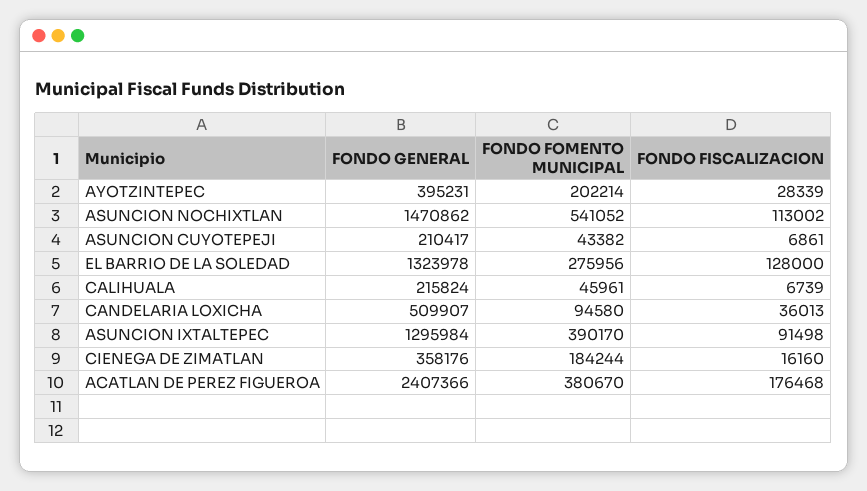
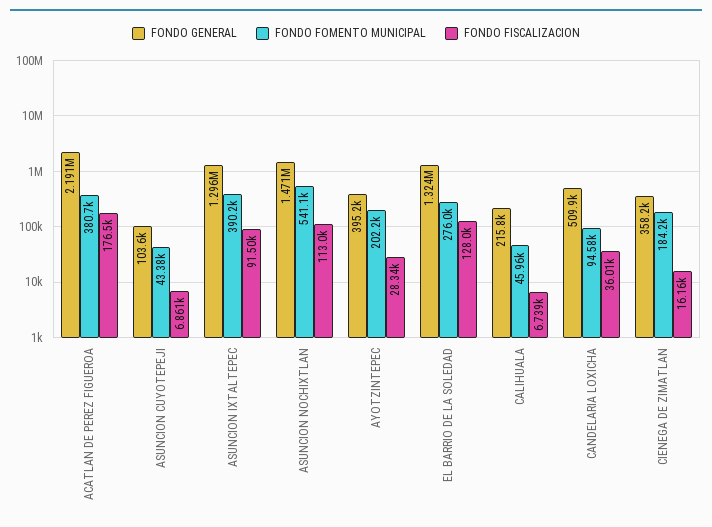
FONDO GENERAL, ASUNCION CUYOTEPEJI: 210417 -> 103600
FONDO GENERAL, ACATLAN DE PEREZ FIGUEROA: 2407366 -> 2191000

